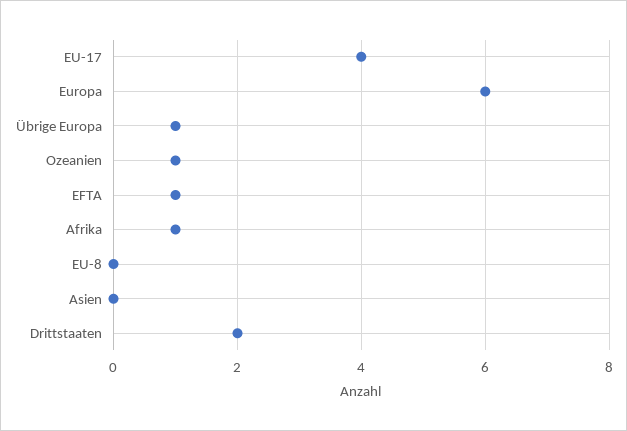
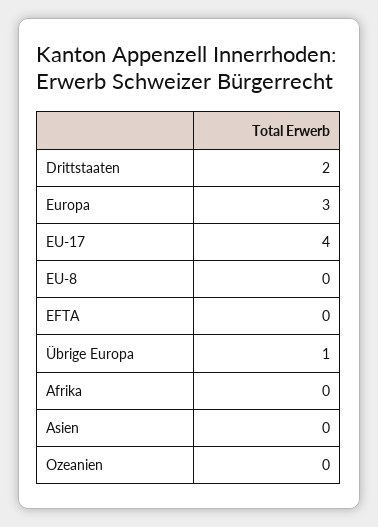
Europa: 6 -> 3
Ozeanien: 1 -> 0
EFTA: 1 -> 0
Afrika: 1 -> 0

